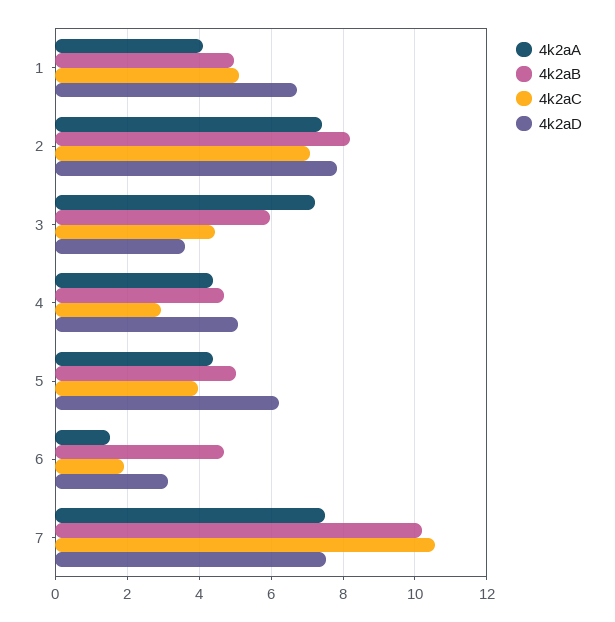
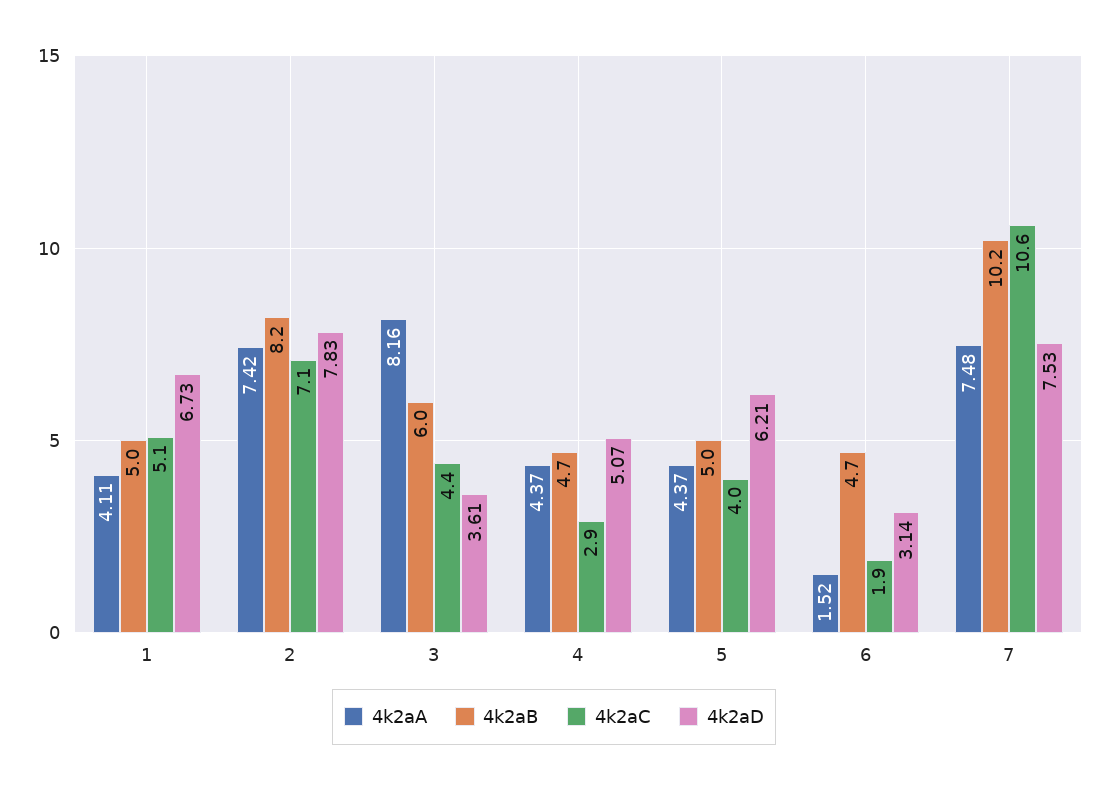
4k2aA, 3: 7.2 -> 8.16

